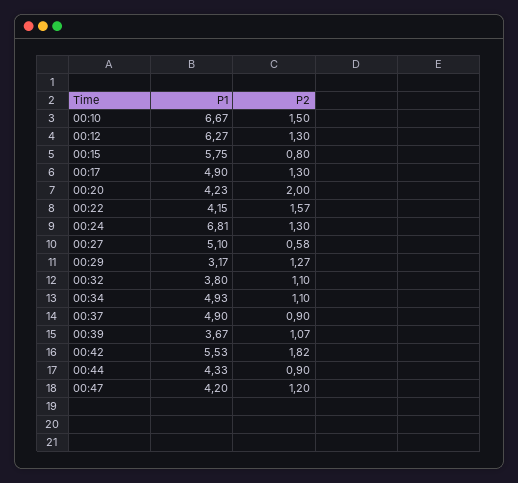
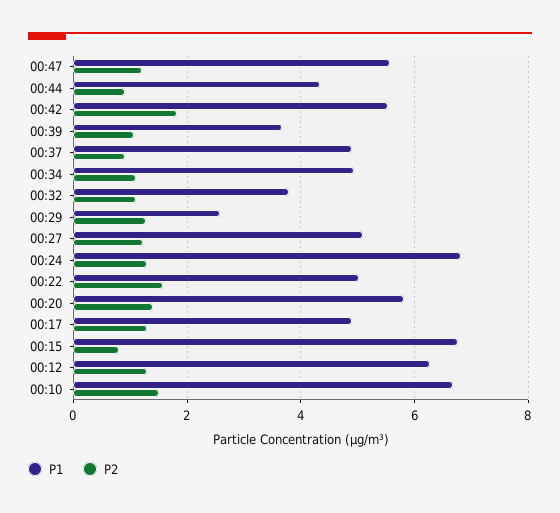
P1, 00:15: 5.75 -> 6.8
P1, 00:20: 4.23 -> 5.8
P2, 00:20: 2 -> 1.4
P1, 00:22: 4.15 -> 5
P2, 00:27: 0.58 -> 1.2
P1, 00:29: 3.17 -> 2.6
P1, 00:47: 4.2 -> 5.6

